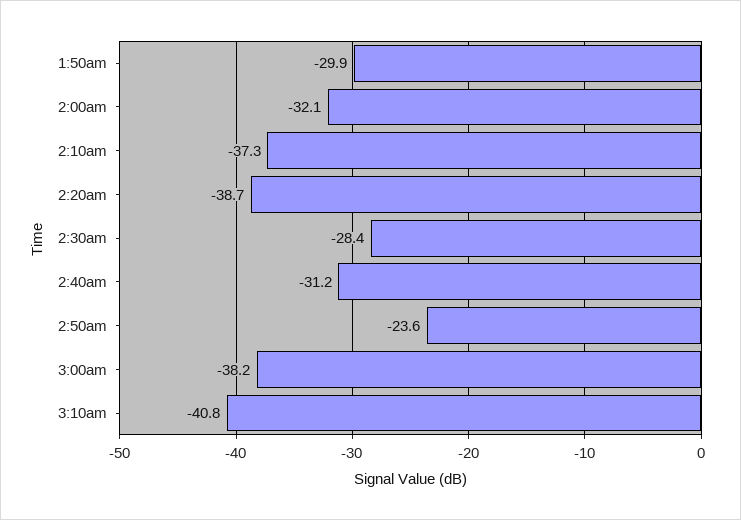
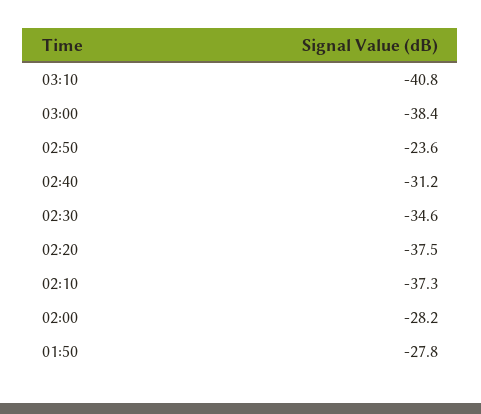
1:50am: -29.9 -> -27.8
2:00am: -32.1 -> -28.2
2:20am: -38.7 -> -37.5
2:30am: -28.4 -> -34.6
3:00am: -38.2 -> -38.4

